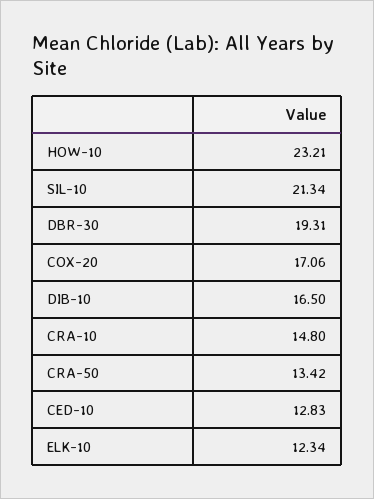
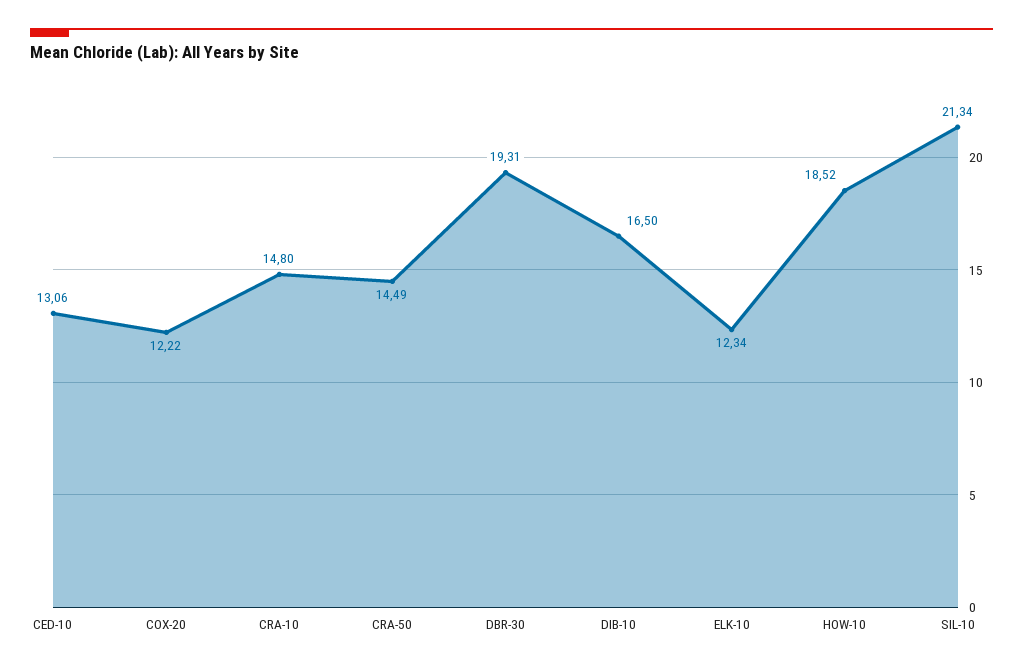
HOW-10: 23.21 -> 18.52
COX-20: 17.06 -> 12.22
CRA-50: 13.42 -> 14.49
CED-10: 12.83 -> 13.06

